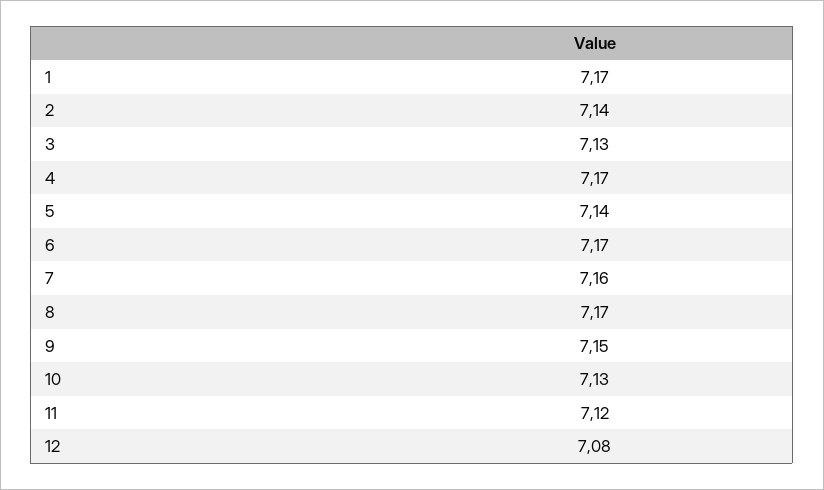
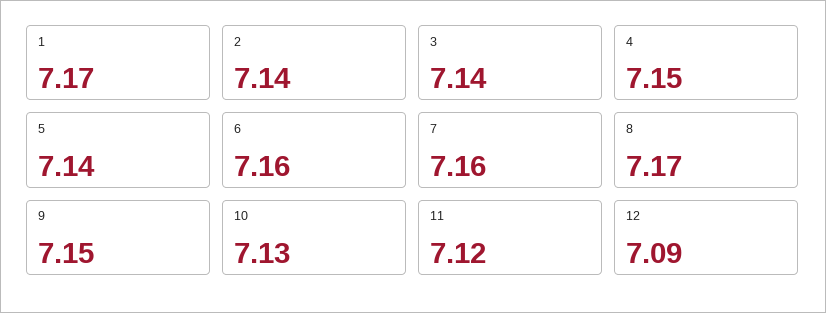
3: 7.13 -> 7.14
4: 7.17 -> 7.15
6: 7.17 -> 7.16
12: 7.08 -> 7.09

